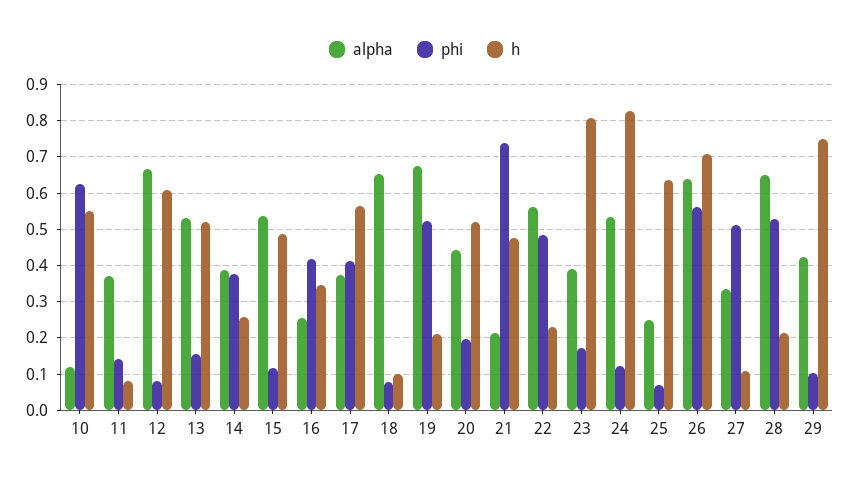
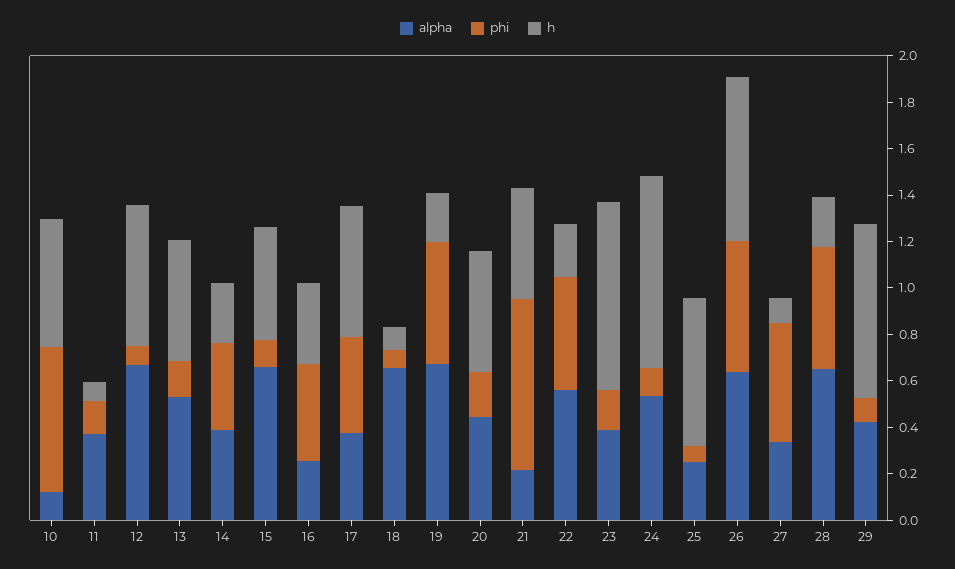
alpha, 15: 0.54 -> 0.65

